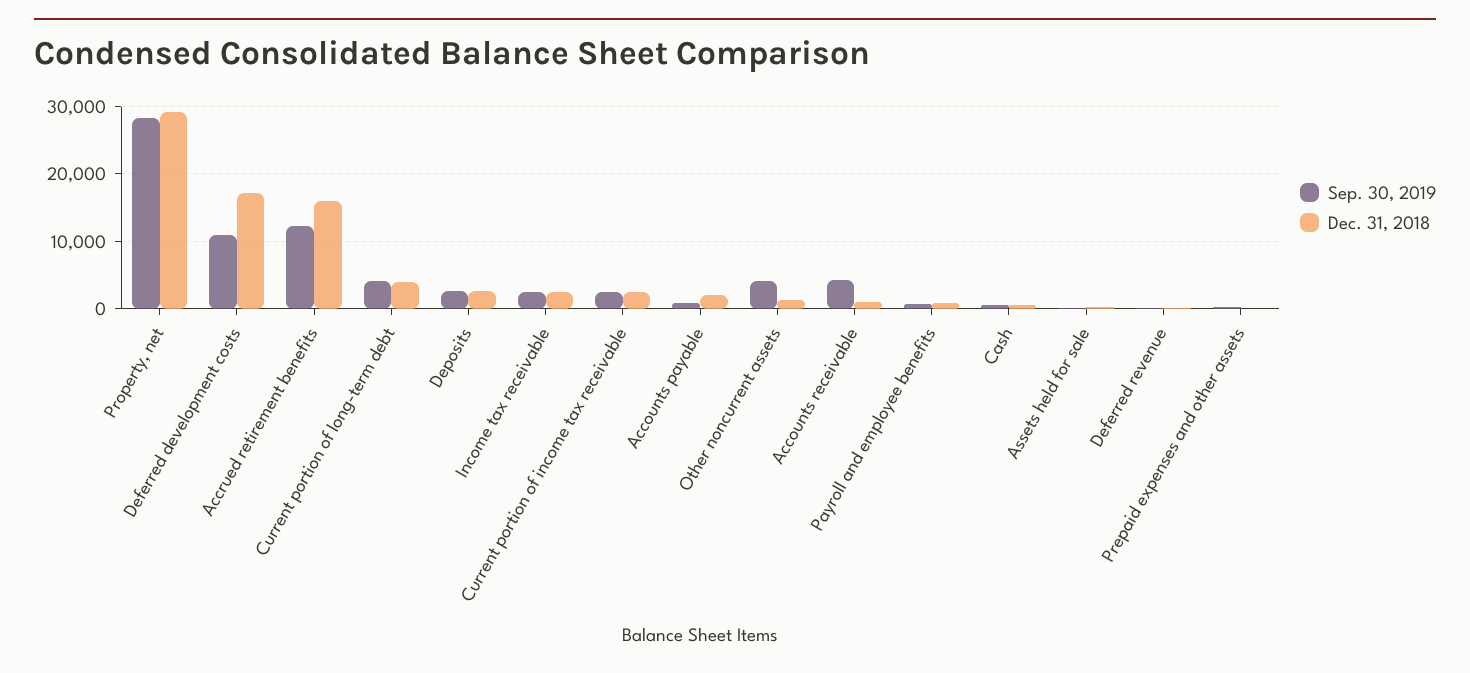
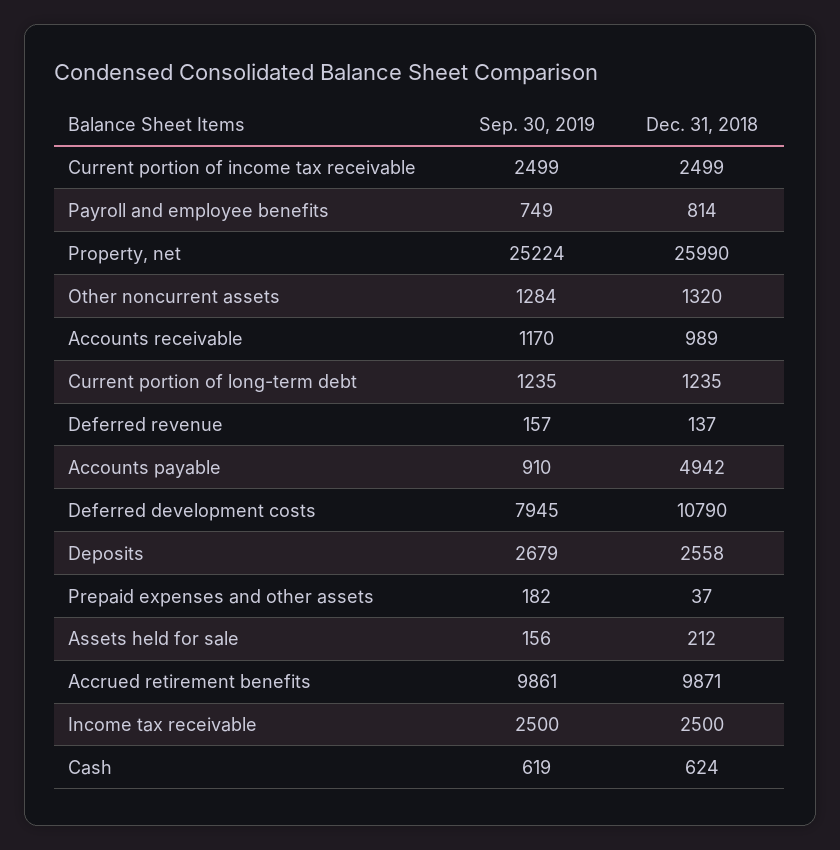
Sep. 30, 2019, Property, net: 28000 -> 25224
Dec. 31, 2018, Property, net: 29000 -> 25990
Sep. 30, 2019, Deferred development costs: 11000 -> 7945
Dec. 31, 2018, Deferred development costs: 17000 -> 10790
Sep. 30, 2019, Accrued retirement benefits: 12000 -> 9861
Dec. 31, 2018, Accrued retirement benefits: 16000 -> 9871
Sep. 30, 2019, Current portion of long-term debt: 4000 -> 1235
Dec. 31, 2018, Current portion of long-term debt: 4000 -> 1235
Dec. 31, 2018, Accounts payable: 2000 -> 4942
Sep. 30, 2019, Other noncurrent assets: 4000 -> 1284
Sep. 30, 2019, Accounts receivable: 4000 -> 1170

